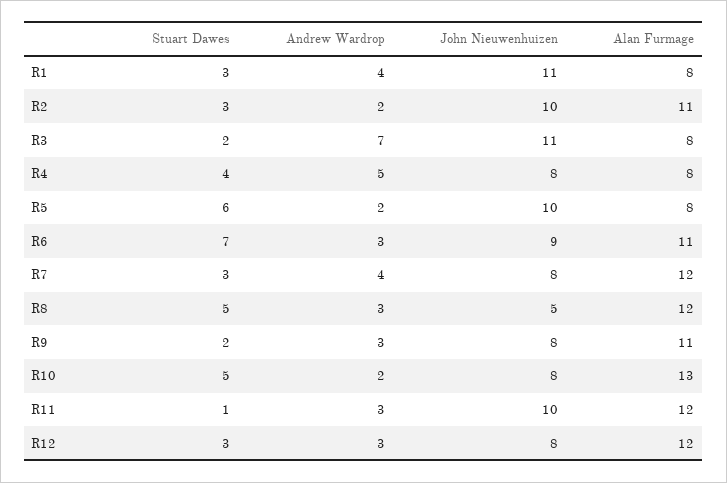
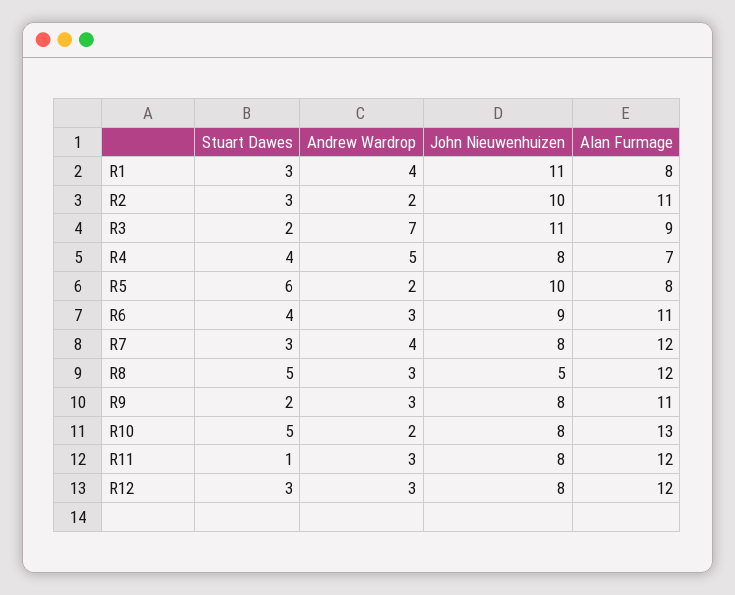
Alan Furmage, R3: 8 -> 9
Alan Furmage, R4: 8 -> 7
Stuart Dawes, R6: 7 -> 4
John Nieuwenhuizen, R11: 10 -> 8

